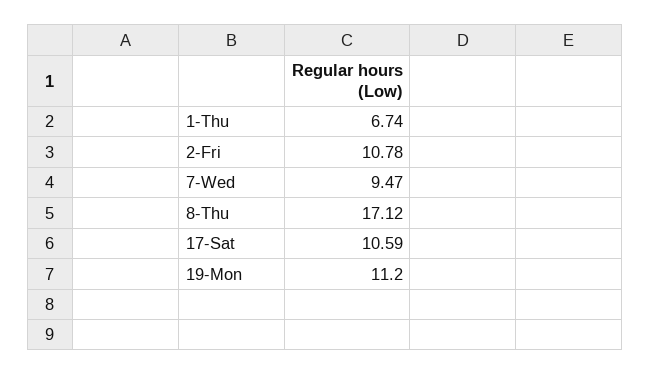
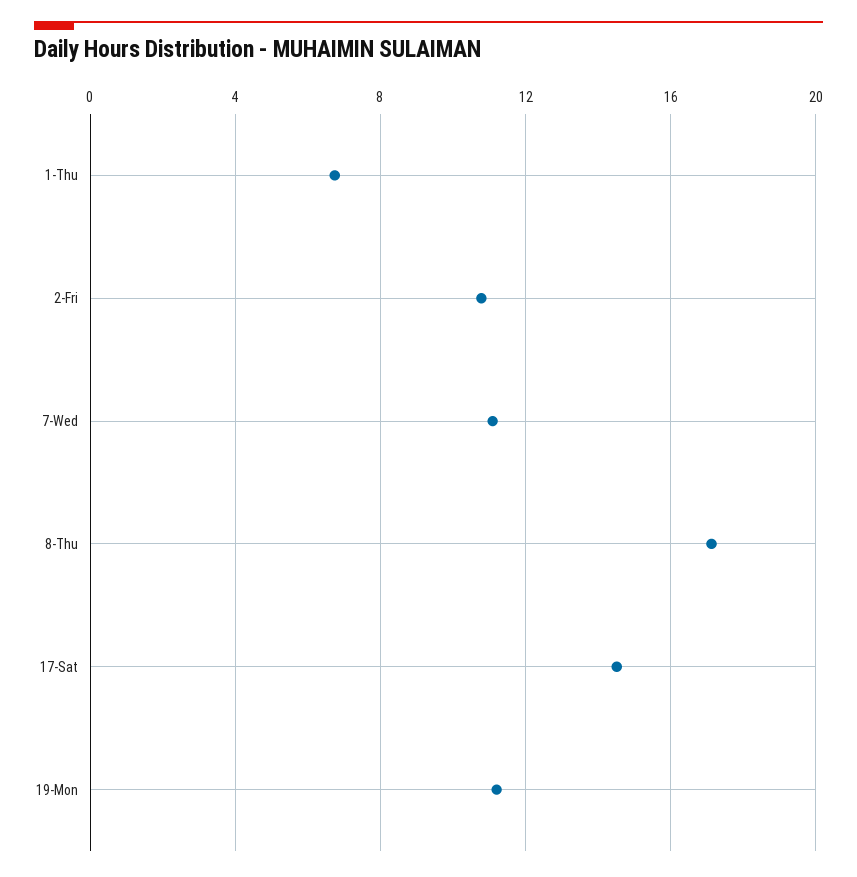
7-Wed: 9.47 -> 11
17-Sat: 10.59 -> 14.5

